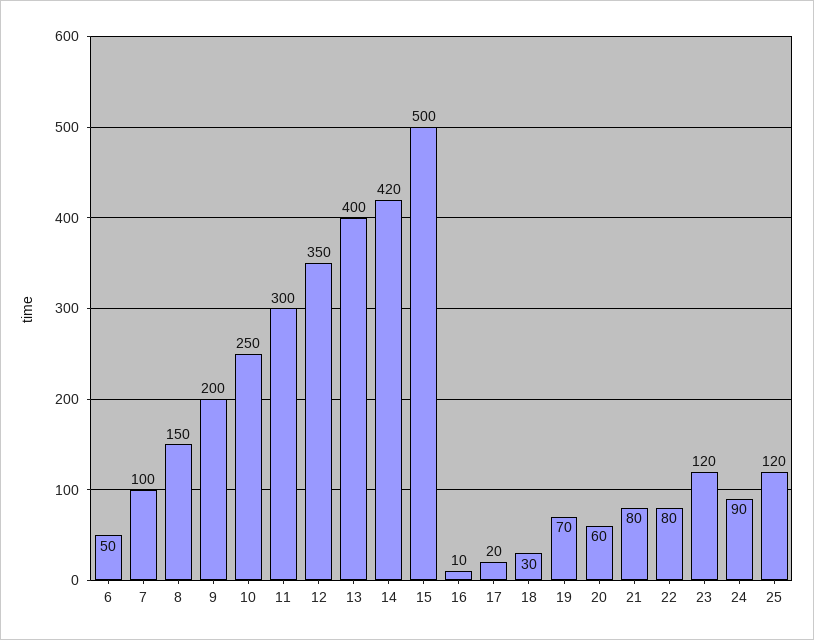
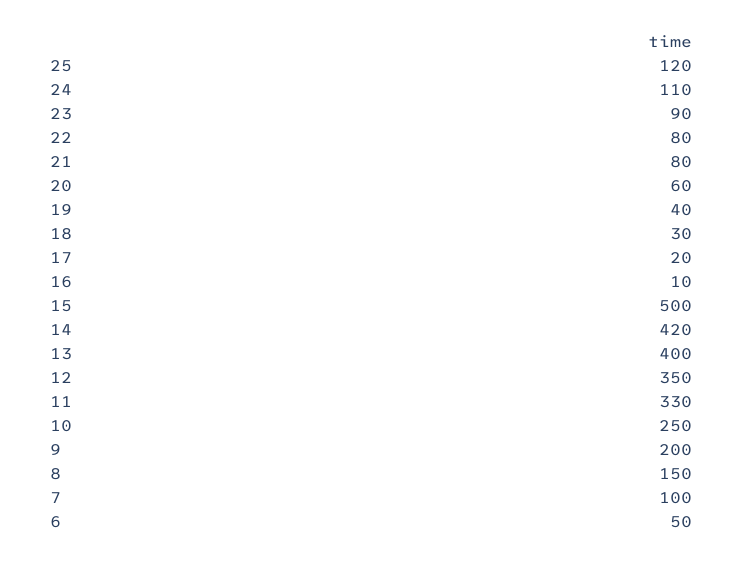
11: 300 -> 330
19: 70 -> 40
23: 120 -> 90
24: 90 -> 110

